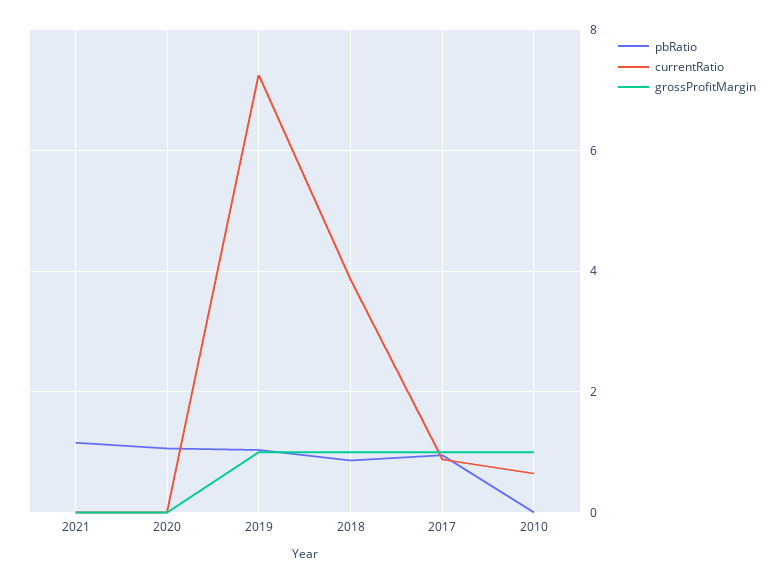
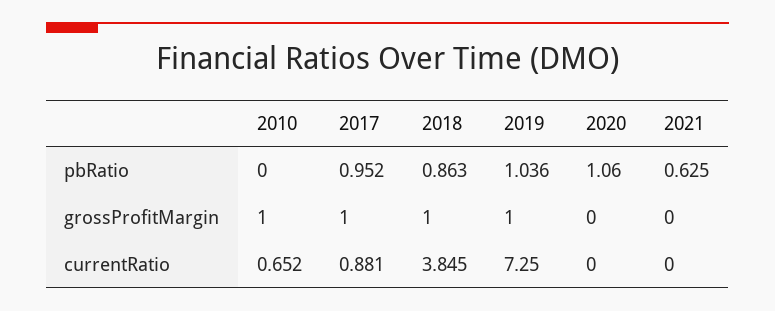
pbRatio, 2021: 1.2 -> 0.625

